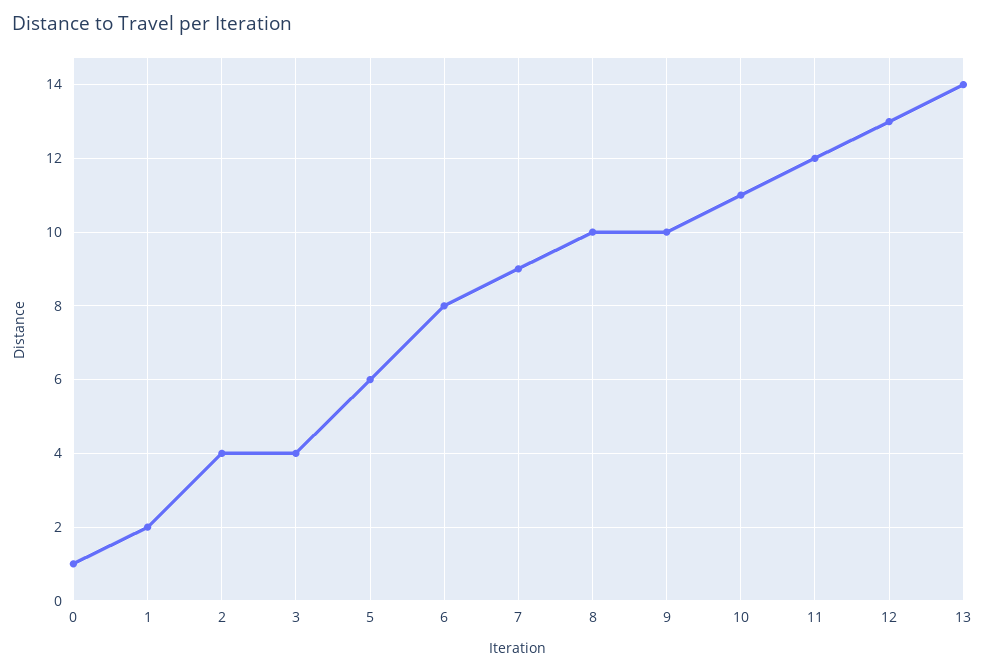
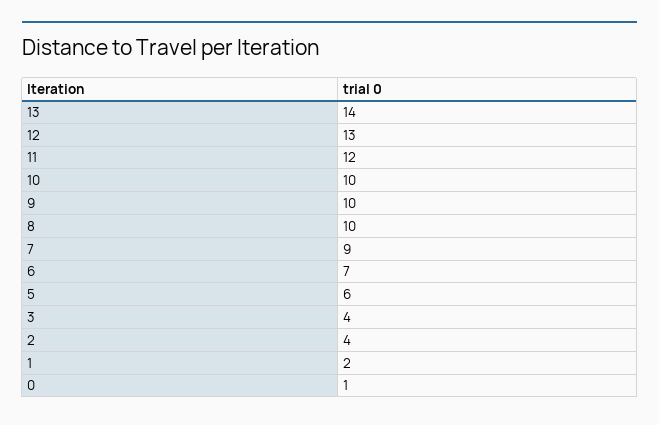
6: 8 -> 7
10: 11 -> 10

